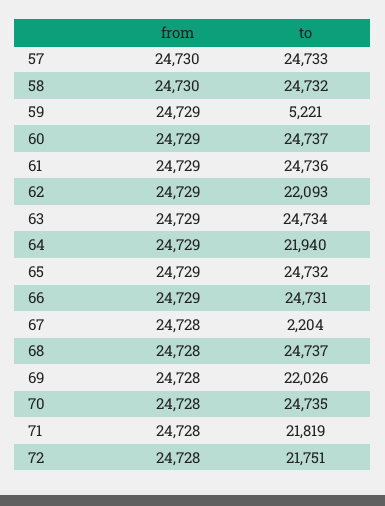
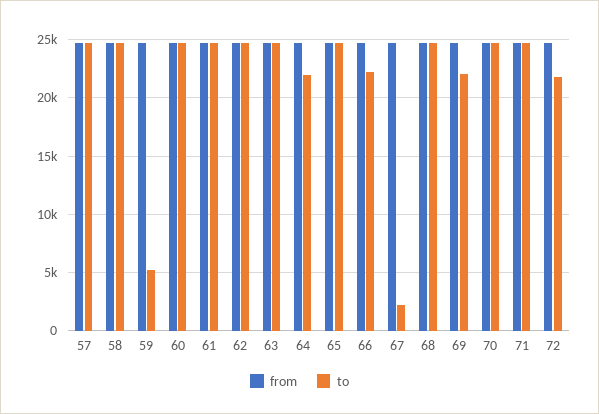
to, 62: 22093 -> 25000
to, 66: 24731 -> 22000
to, 71: 21819 -> 25000

